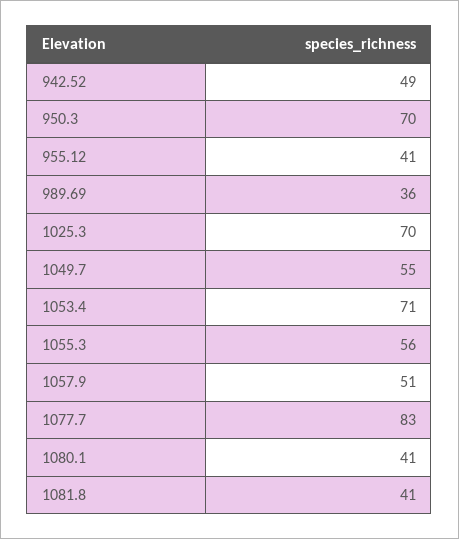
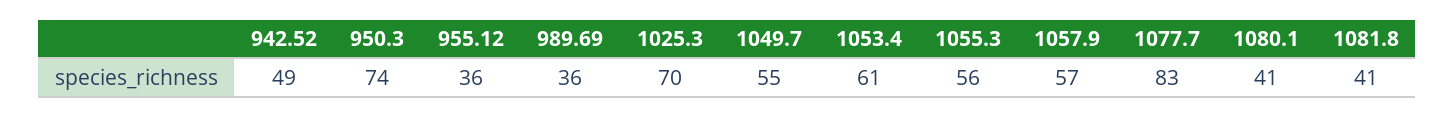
950.3: 70 -> 74
955.12: 41 -> 36
1053.4: 71 -> 61
1057.9: 51 -> 57

